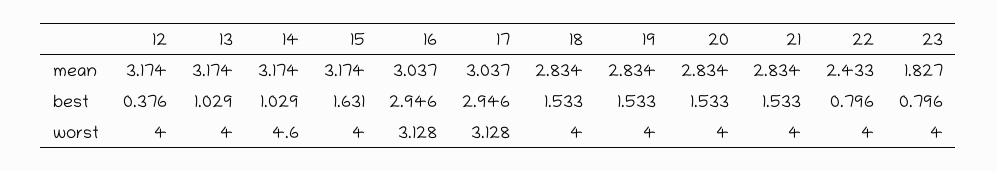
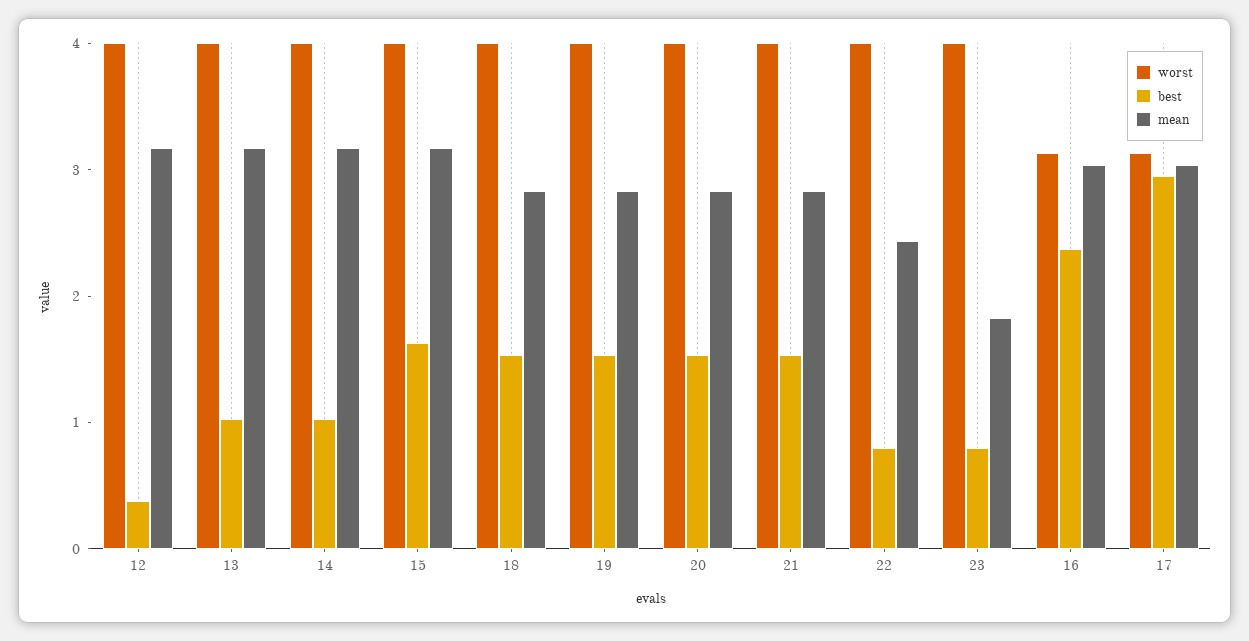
best, 16: 2.946 -> 2.4
worst, 14: 4.6 -> 4

